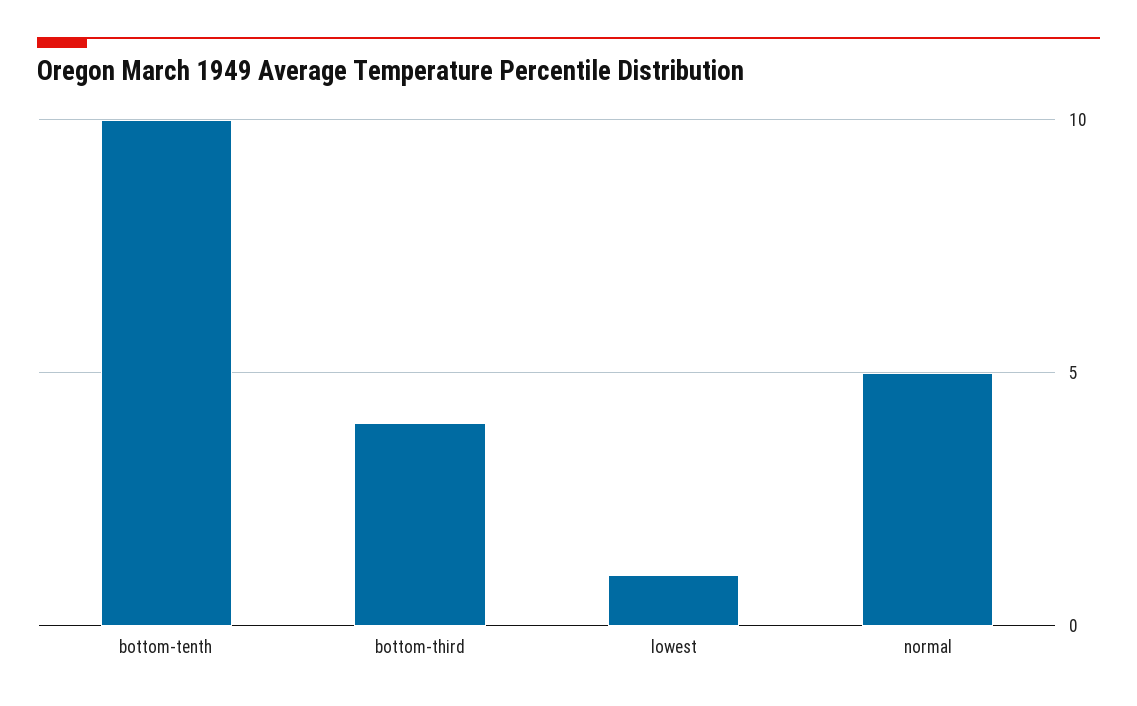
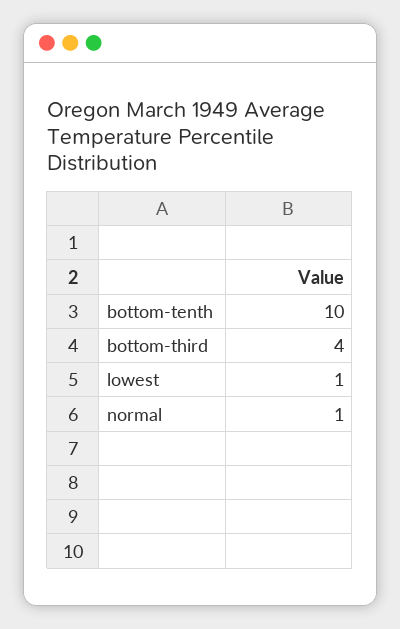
normal: 5 -> 1

